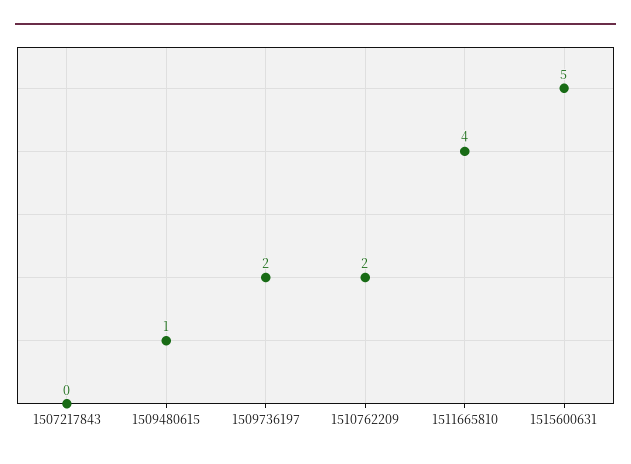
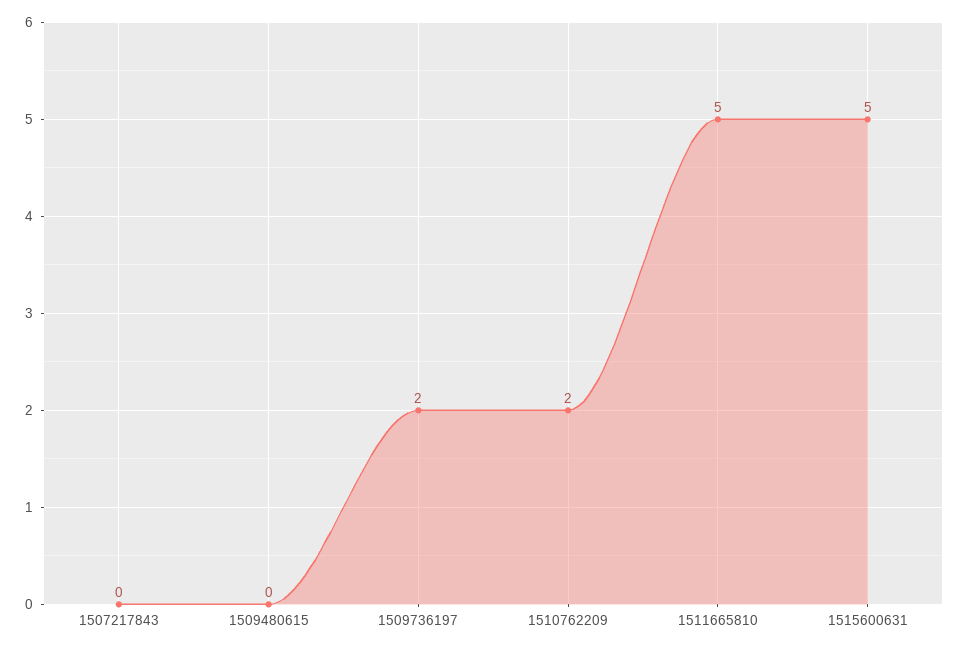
1509480615: 1 -> 0
1511665810: 4 -> 5

